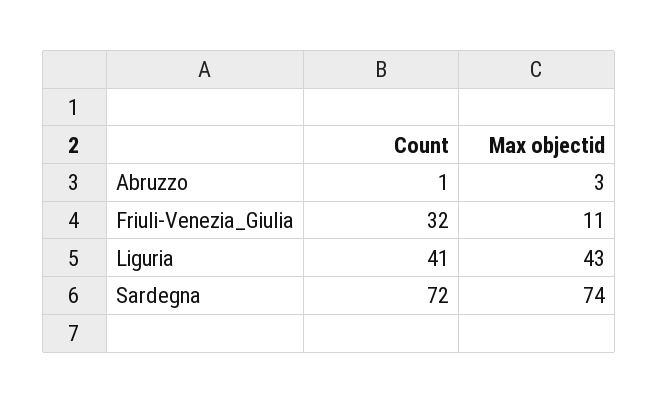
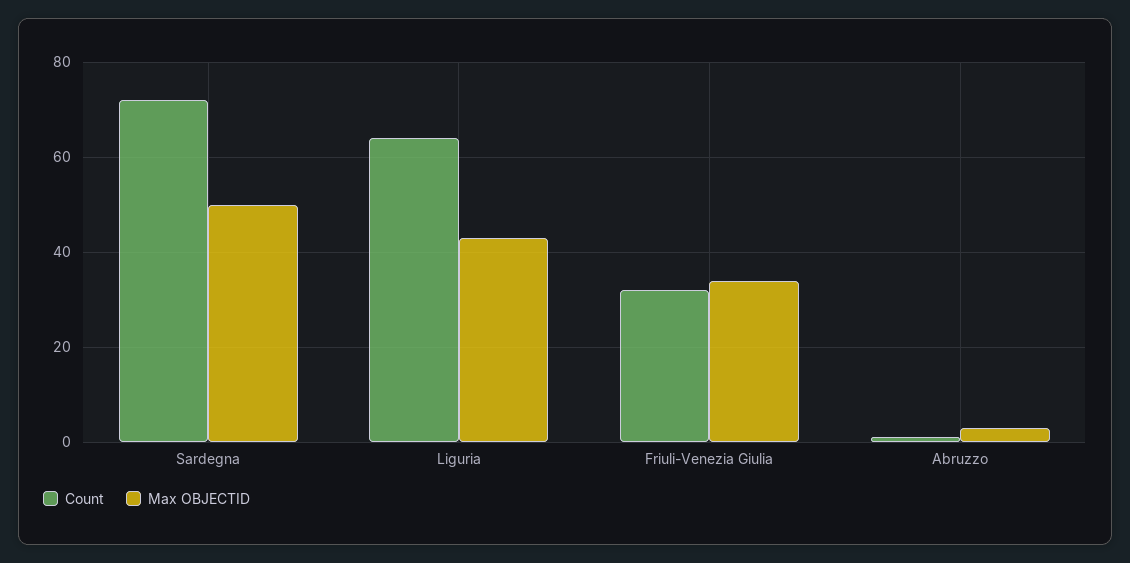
Max objectid, Friuli-Venezia_Giulia: 11 -> 35
Count, Liguria: 41 -> 65
Max objectid, Sardegna: 74 -> 50

